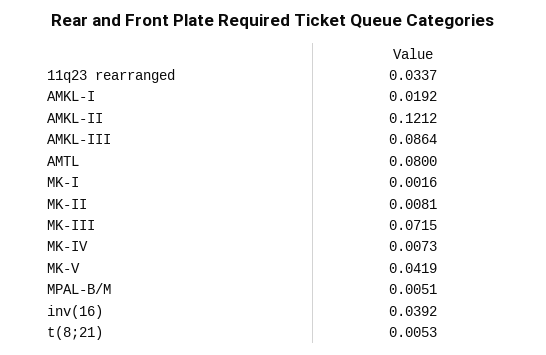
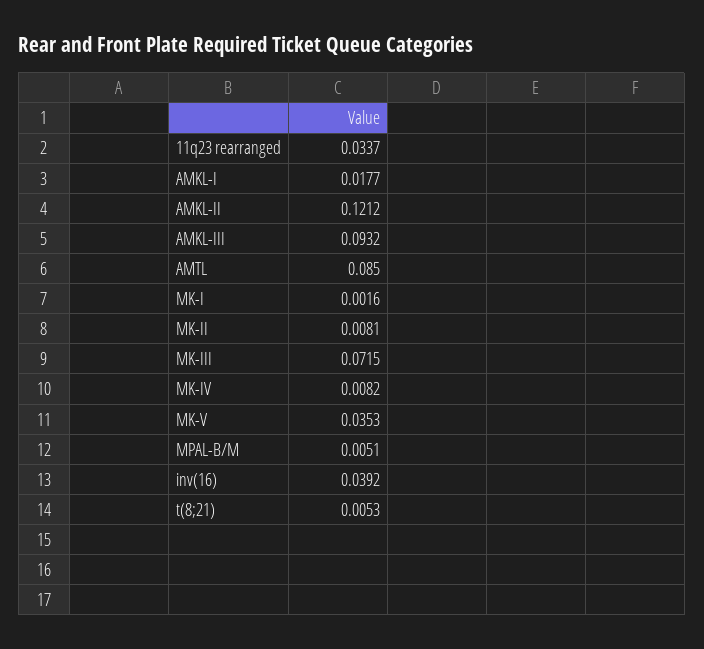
AMKL-I: 0.0192 -> 0.0177
AMKL-III: 0.0864 -> 0.0932
AMTL: 0.08 -> 0.085
MK-IV: 0.0073 -> 0.0082
MK-V: 0.0419 -> 0.0353

